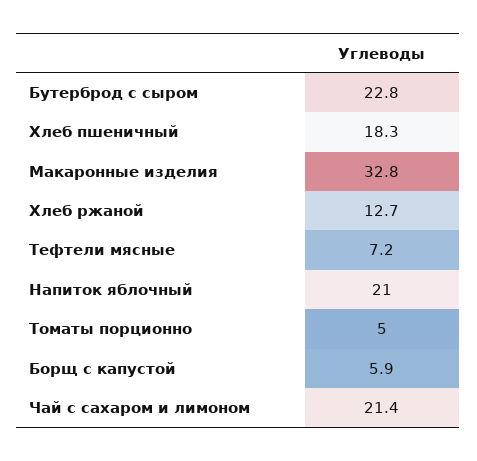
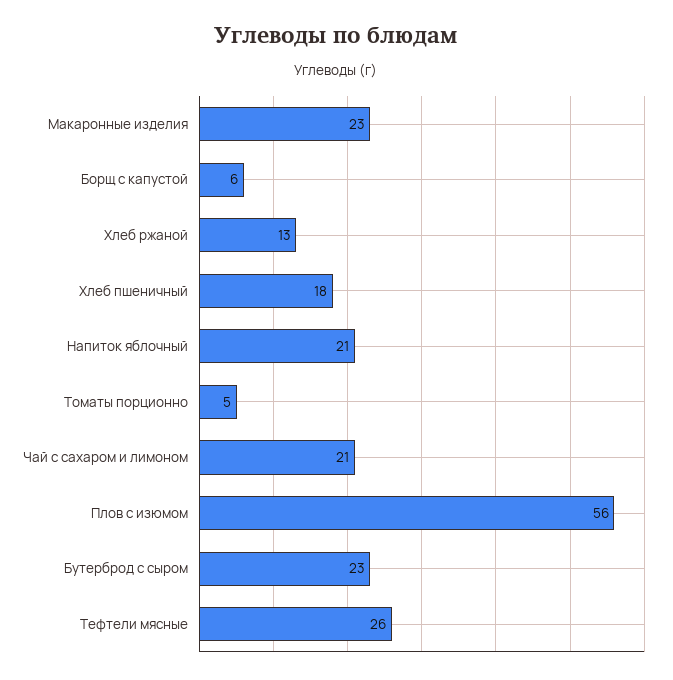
Макаронные изделия: 32.8 -> 23
Тефтели мясные: 7.2 -> 26
Плов с изюмом: none -> 56

